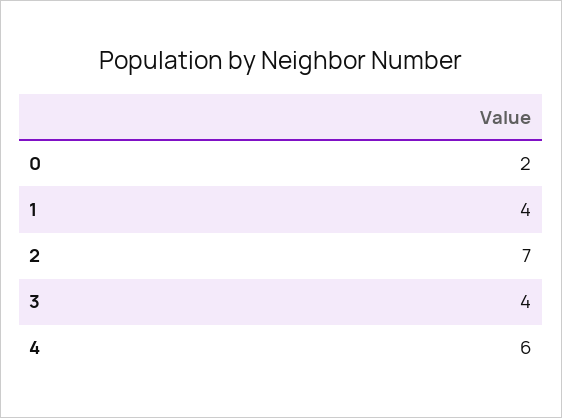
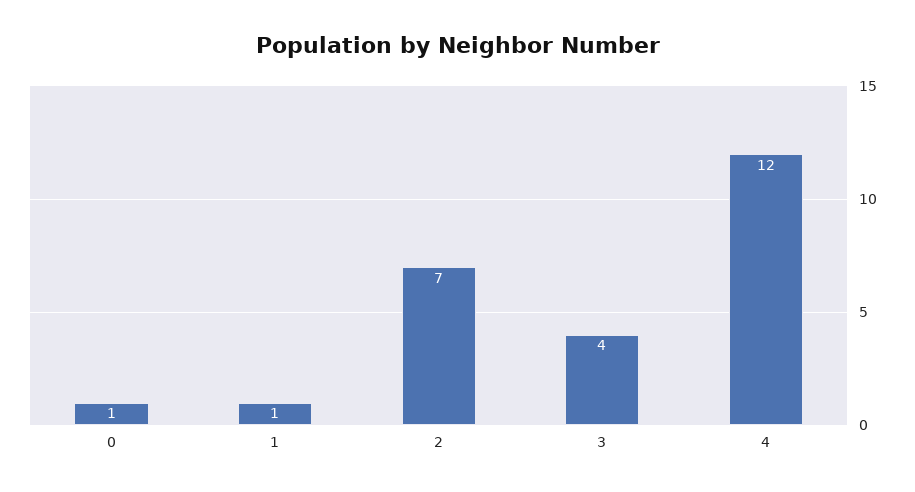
0: 2 -> 1
1: 4 -> 1
4: 6 -> 12

